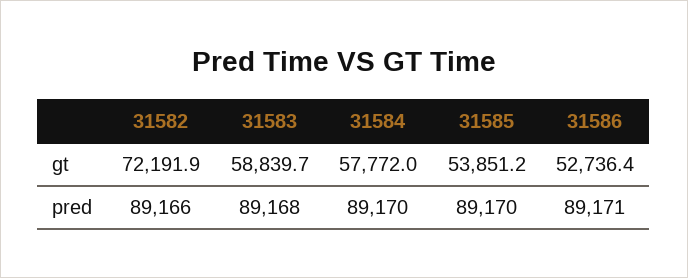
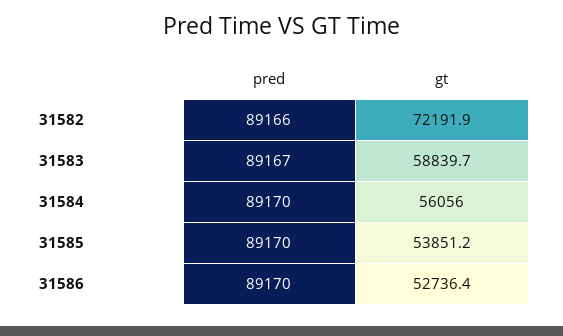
31584, gt: 57772 -> 56056
31583, pred: 89168 -> 89167
31586, pred: 89171 -> 89170

